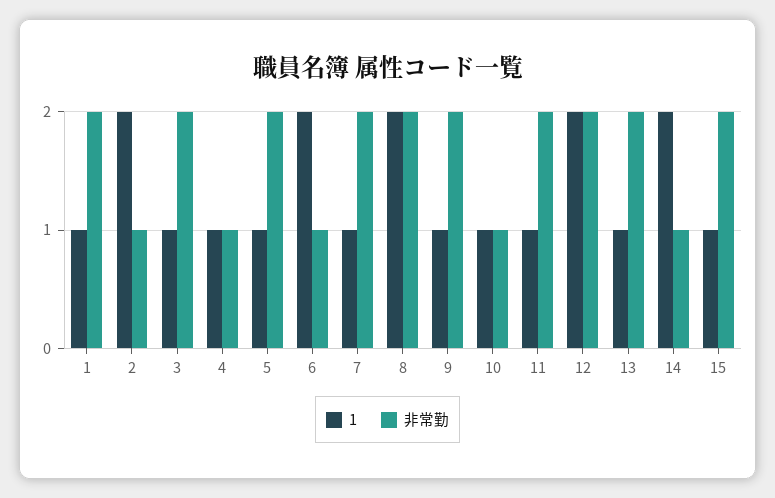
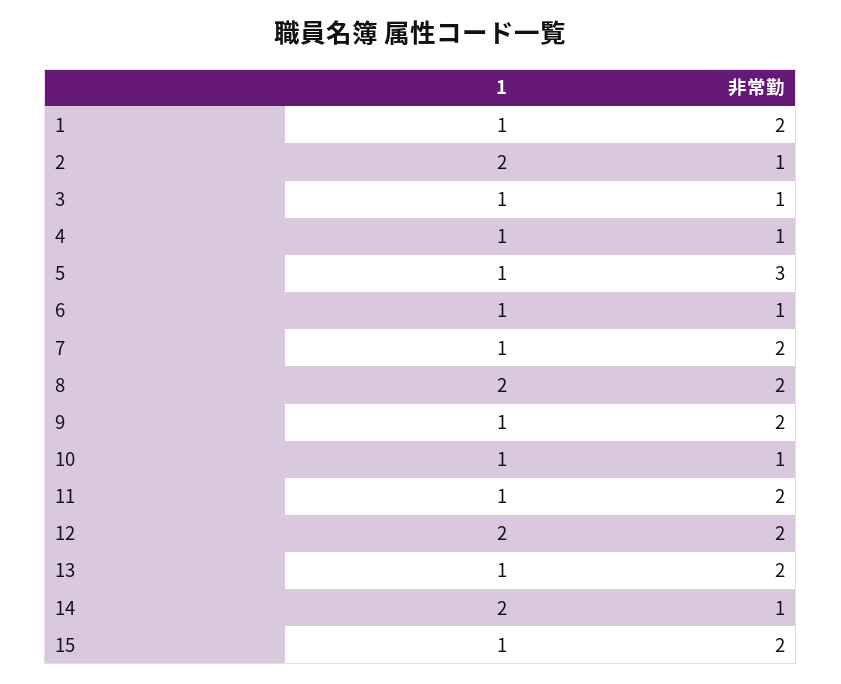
非常勤, 3: 2 -> 1
非常勤, 5: 2 -> 3
1, 6: 2 -> 1

